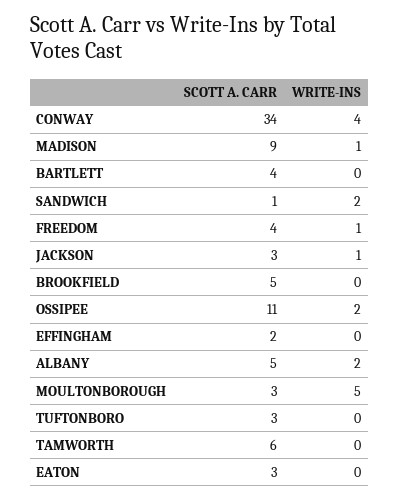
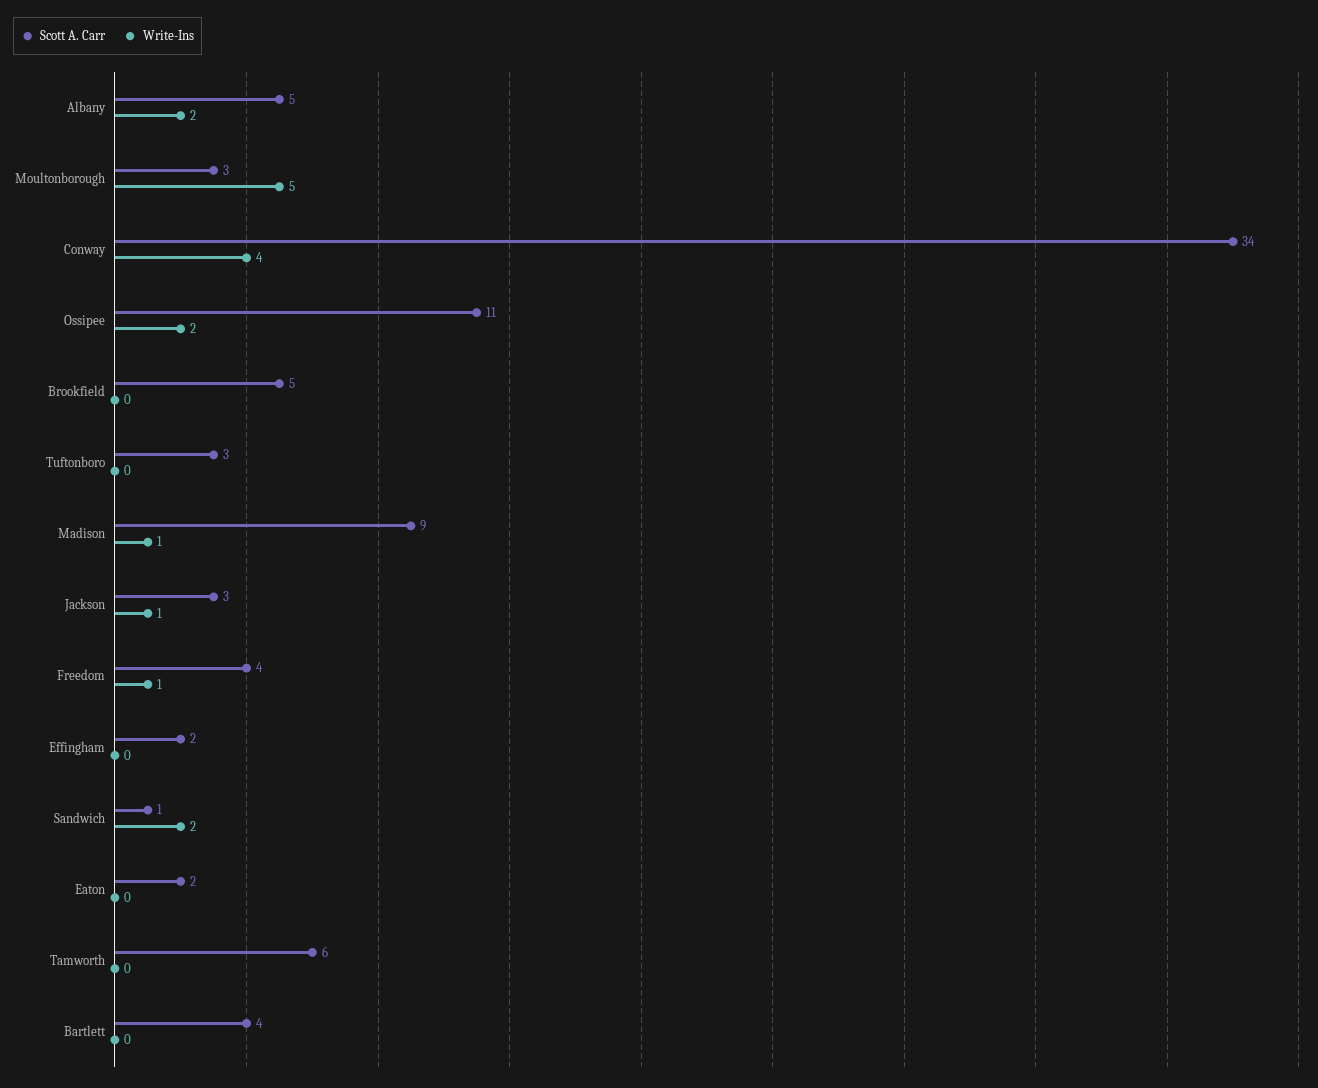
SCOTT A. CARR, EATON: 3 -> 2

